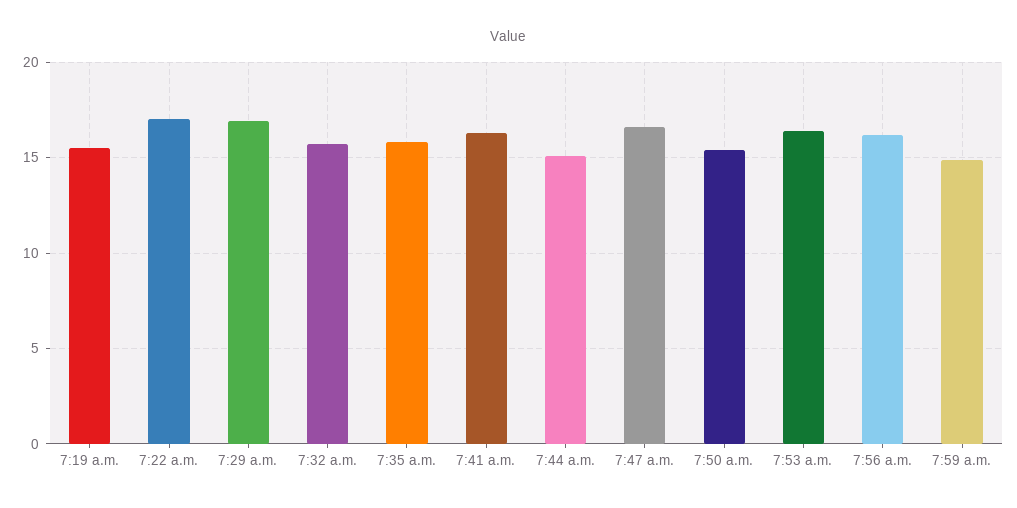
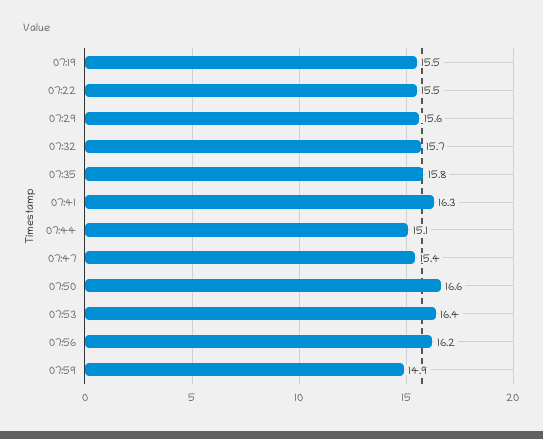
7:22 a.m.: 17 -> 15.5
7:29 a.m.: 17 -> 15.6
7:47 a.m.: 16.5 -> 15.4
7:50 a.m.: 15.5 -> 16.6

